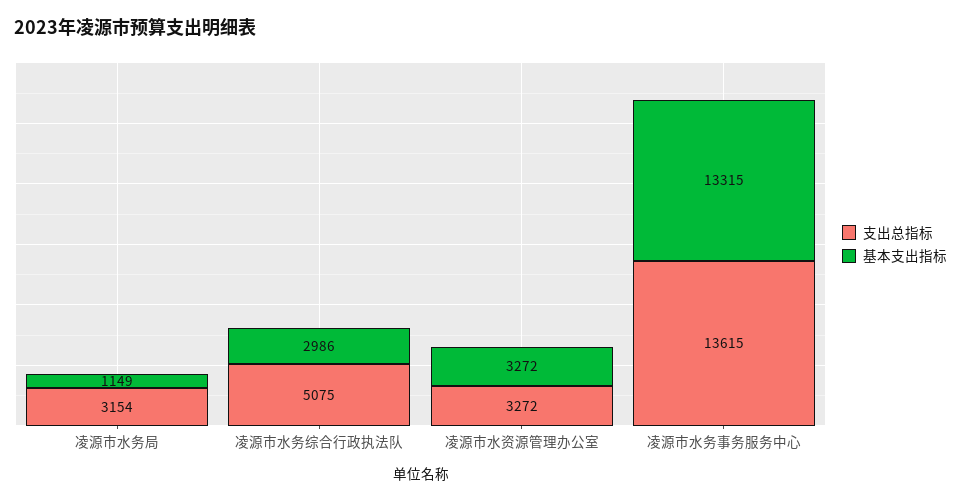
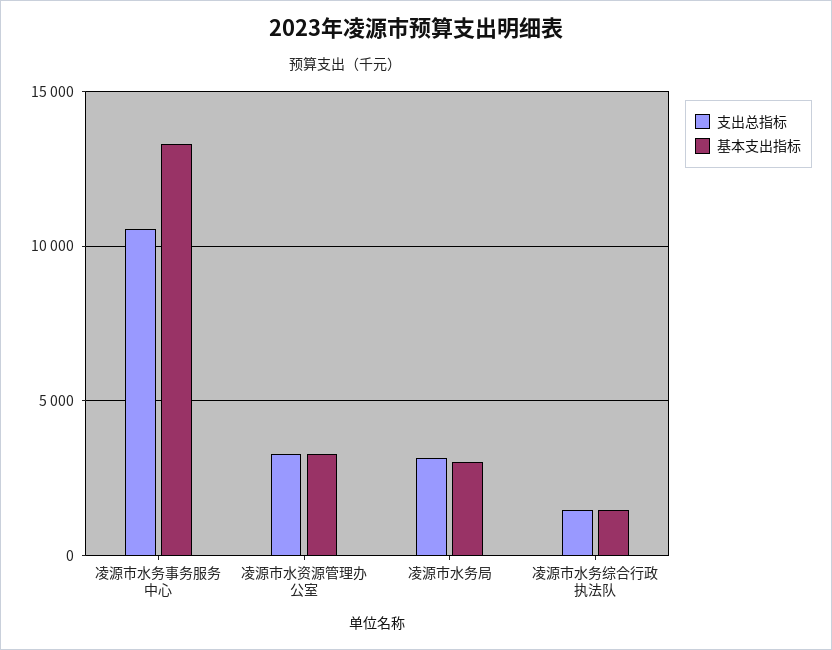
基本支出指标, 凌源市水务局: 1149 -> 3000
支出总指标, 凌源市水务综合行政执法队: 5075 -> 1500
基本支出指标, 凌源市水务综合行政执法队: 2986 -> 1500
支出总指标, 凌源市水务事务服务中心: 13615 -> 10500

